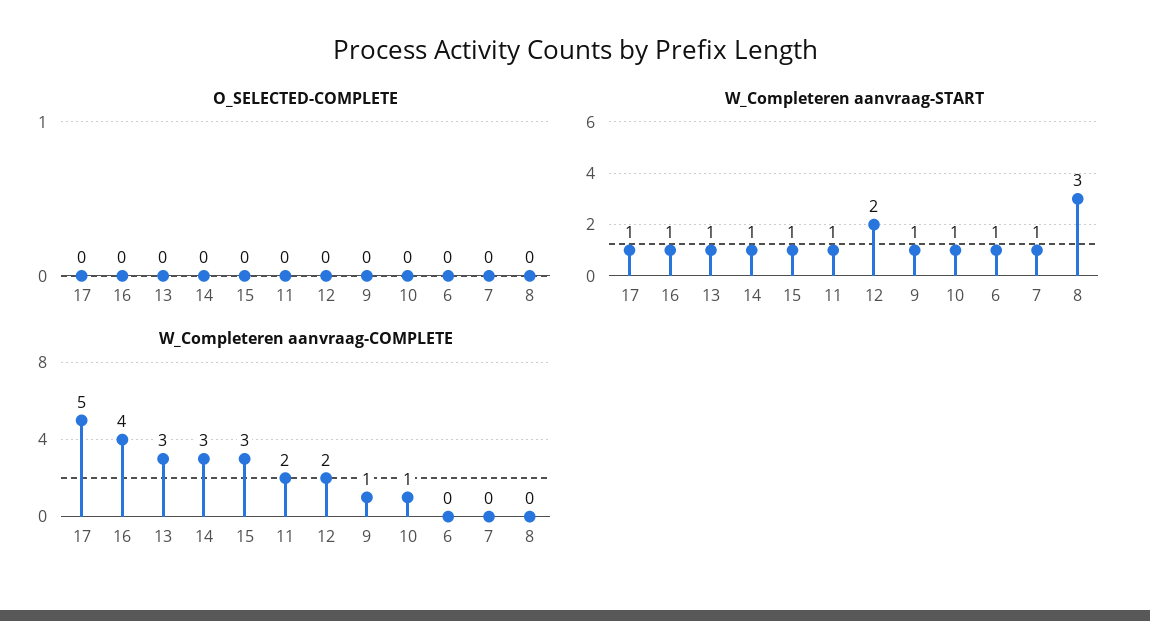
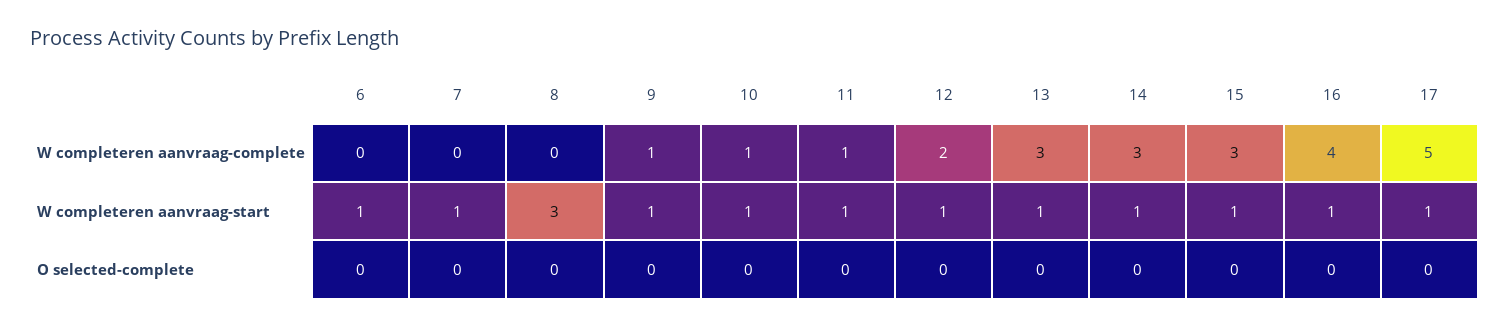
W_Completeren aanvraag-START, 12: 2 -> 1
W_Completeren aanvraag-COMPLETE, 11: 2 -> 1

